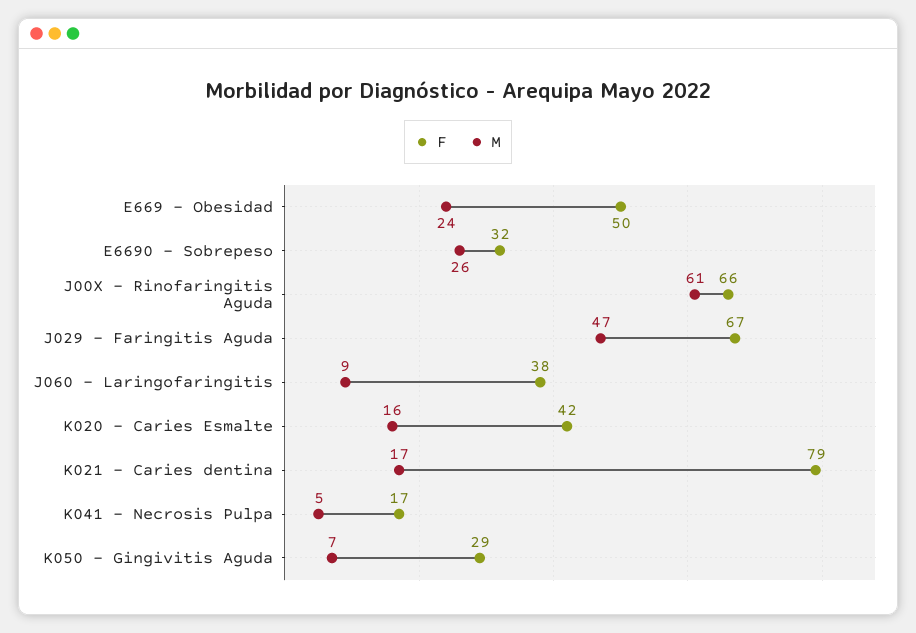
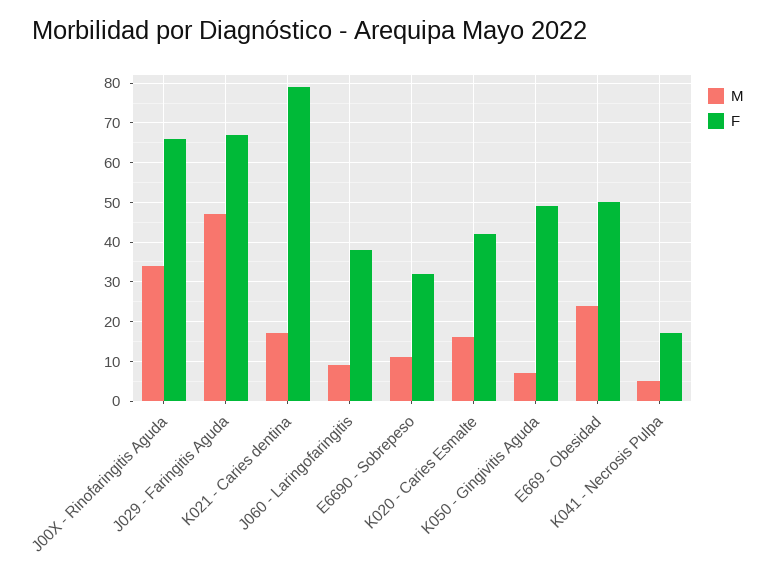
M, E6690 - Sobrepeso: 26 -> 10
M, J00X - Rinofaringitis Aguda: 61 -> 35
F, K050 - Gingivitis Aguda: 29 -> 50

